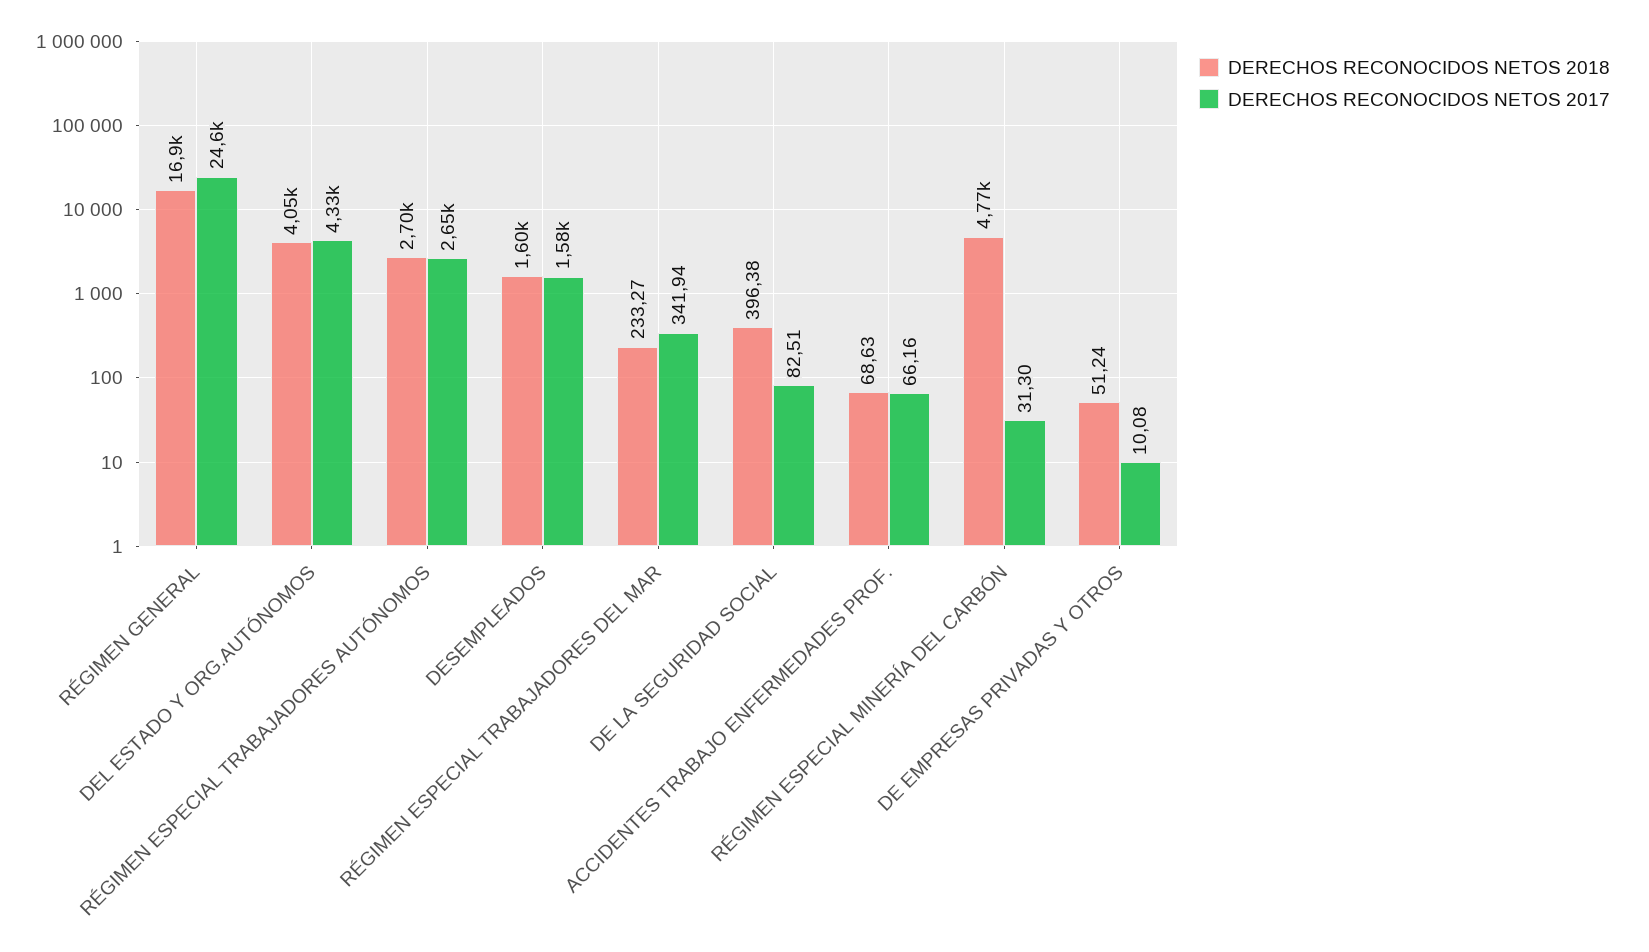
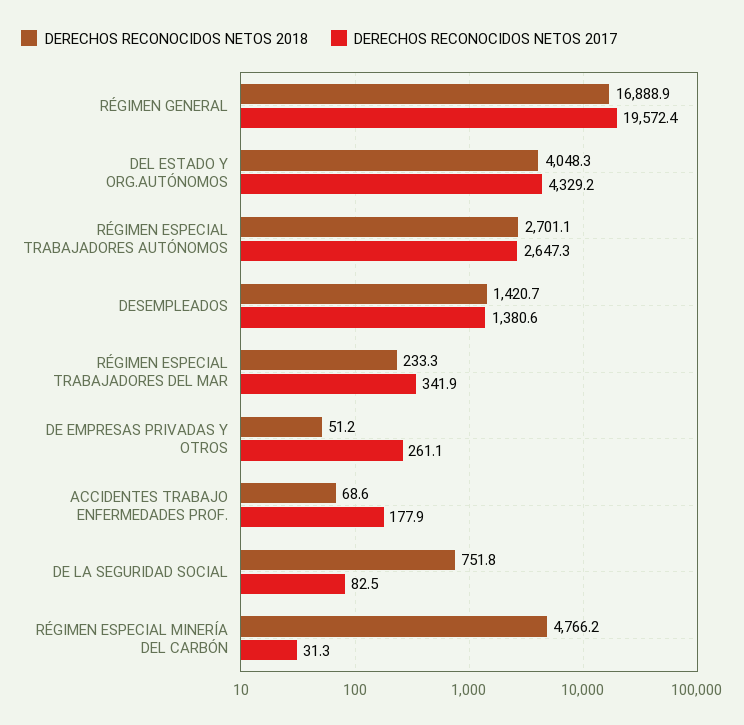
DERECHOS RECONOCIDOS NETOS 2017, RÉGIMEN GENERAL: 24600 -> 19572.4
DERECHOS RECONOCIDOS NETOS 2018, DESEMPLEADOS: 1600 -> 1420.7
DERECHOS RECONOCIDOS NETOS 2017, DESEMPLEADOS: 1580 -> 1380.6
DERECHOS RECONOCIDOS NETOS 2018, DE LA SEGURIDAD SOCIAL: 396.38 -> 751.8
DERECHOS RECONOCIDOS NETOS 2017, ACCIDENTES TRABAJO ENFERMEDADES PROF.: 66.16 -> 177.9
DERECHOS RECONOCIDOS NETOS 2017, DE EMPRESAS PRIVADAS Y OTROS: 10.08 -> 261.1

